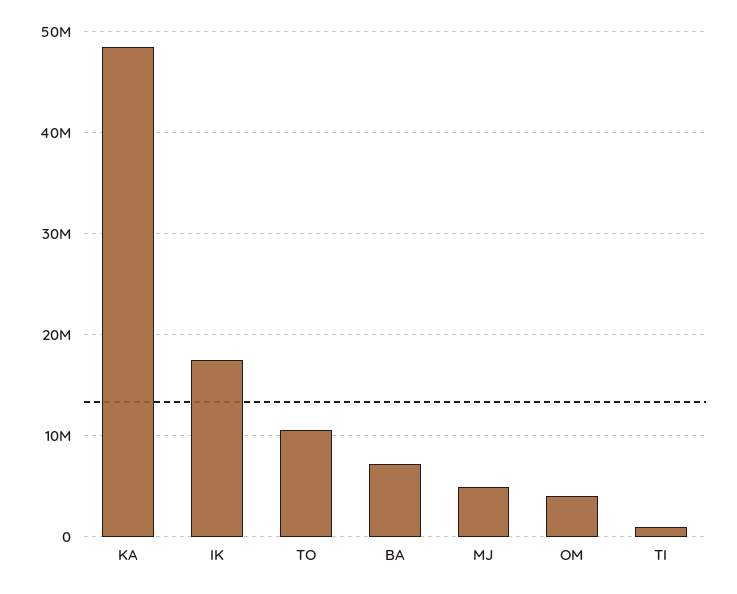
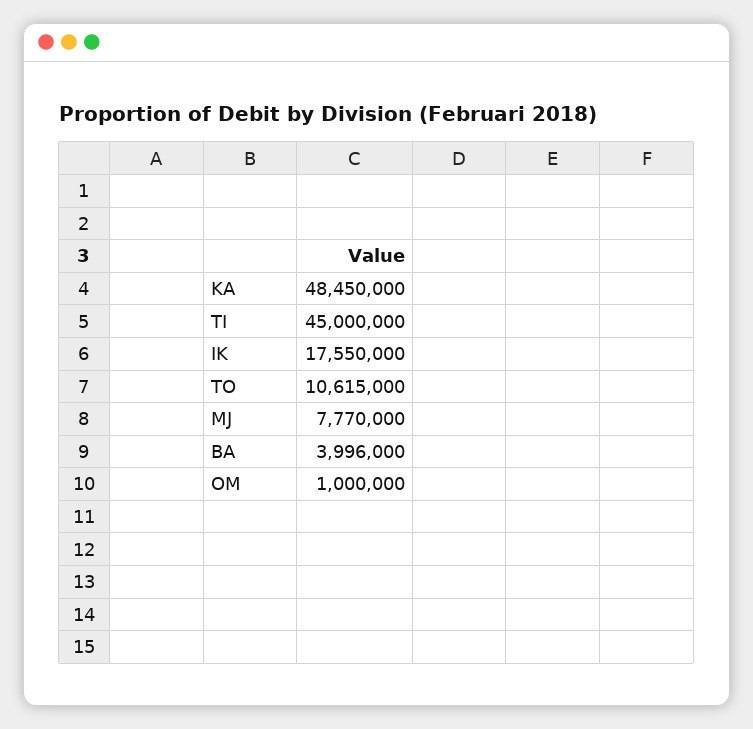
BA: 7000000 -> 3996000
MJ: 5000000 -> 7770000
OM: 4000000 -> 1000000
TI: 1000000 -> 45000000

